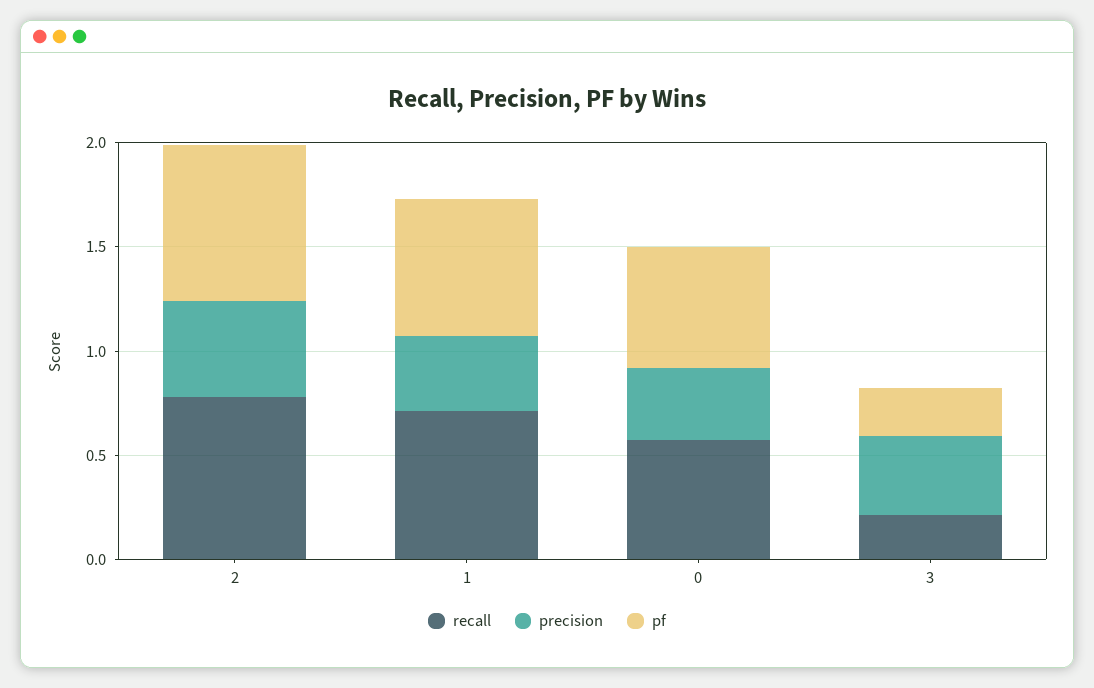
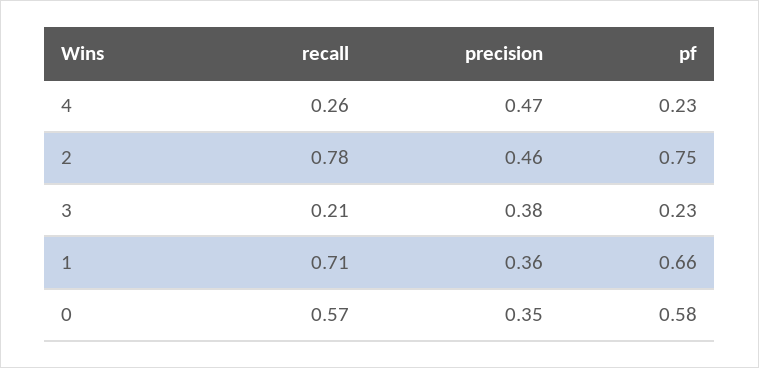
recall, 4: none -> 0.26
precision, 4: none -> 0.47
pf, 4: none -> 0.23

